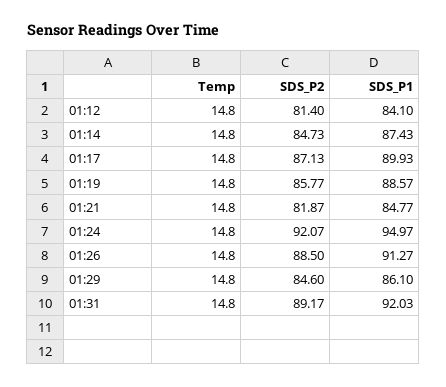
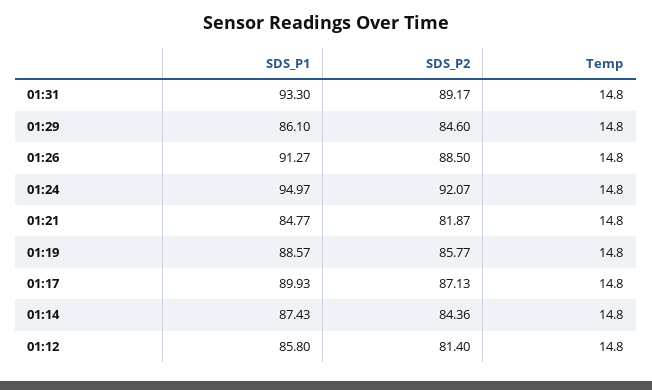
SDS_P1, 01:12: 84.1 -> 85.8
SDS_P2, 01:14: 84.73 -> 84.36
SDS_P1, 01:31: 92.03 -> 93.3

